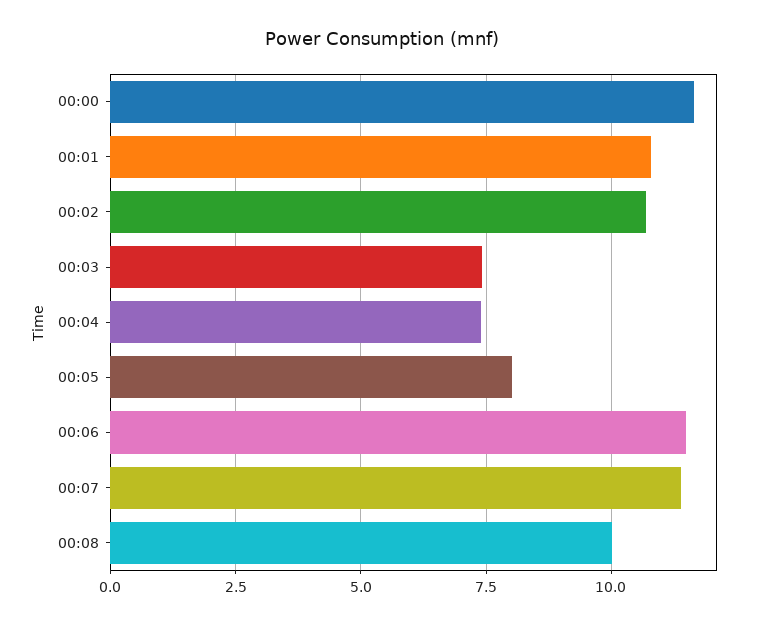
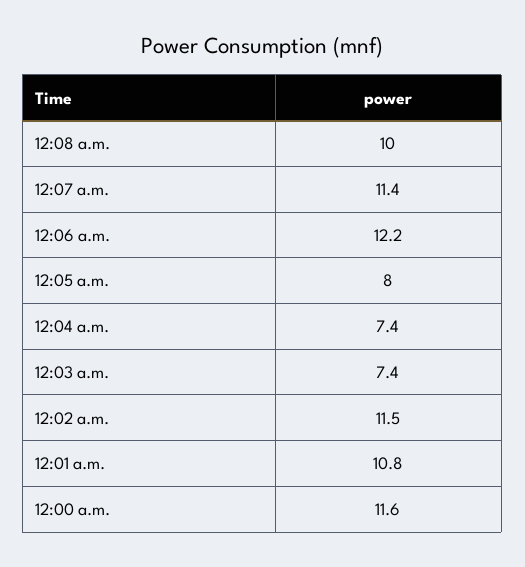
00:02: 10.75 -> 11.5
00:06: 11.5 -> 12.2

